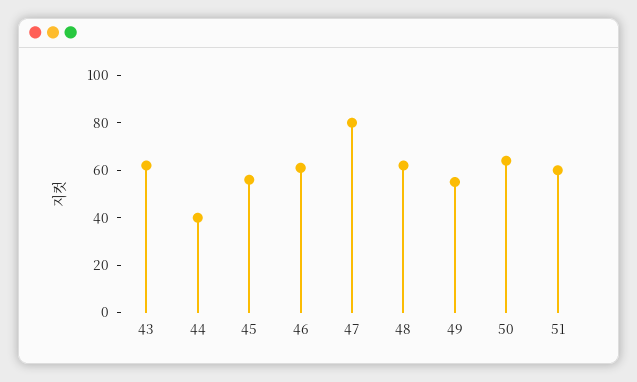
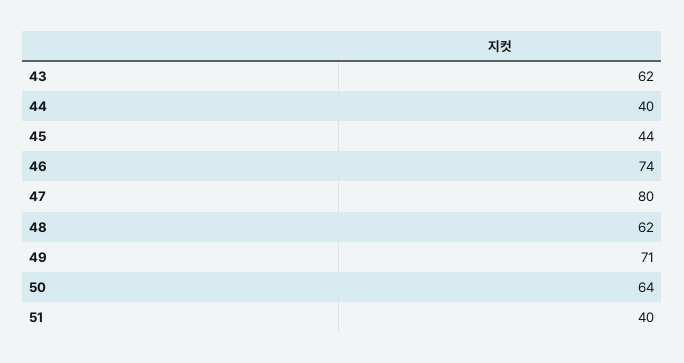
45: 55 -> 44
46: 60 -> 74
49: 55 -> 71
51: 60 -> 40

